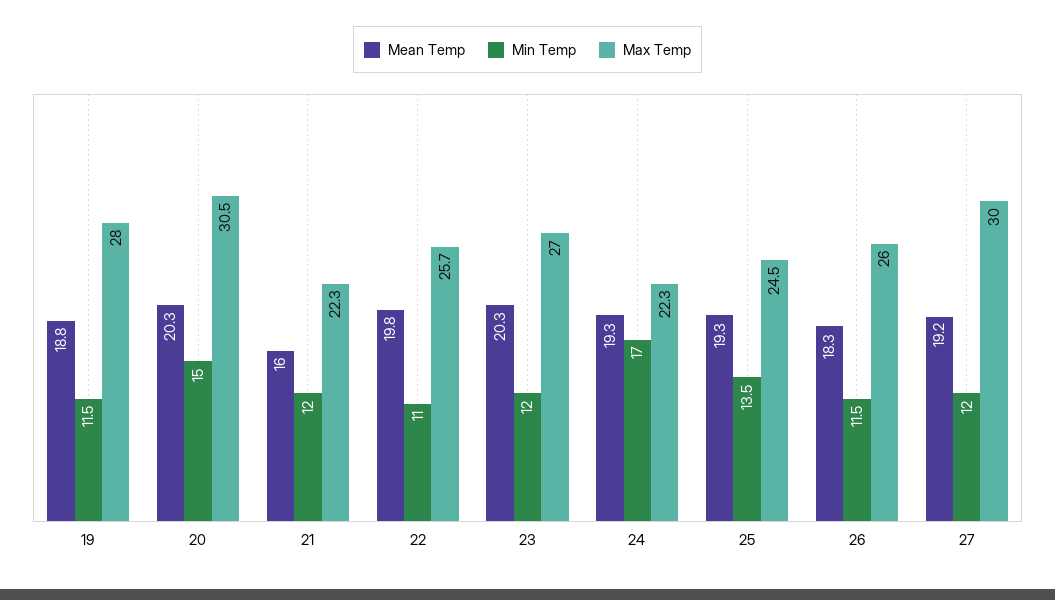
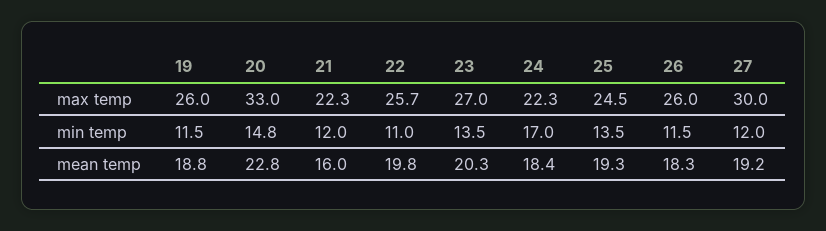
Max Temp, 19: 28 -> 26
Mean Temp, 20: 20.3 -> 22.8
Min Temp, 20: 15 -> 14.8
Max Temp, 20: 30.5 -> 33
Min Temp, 23: 12 -> 13.5
Mean Temp, 24: 19.3 -> 18.4

